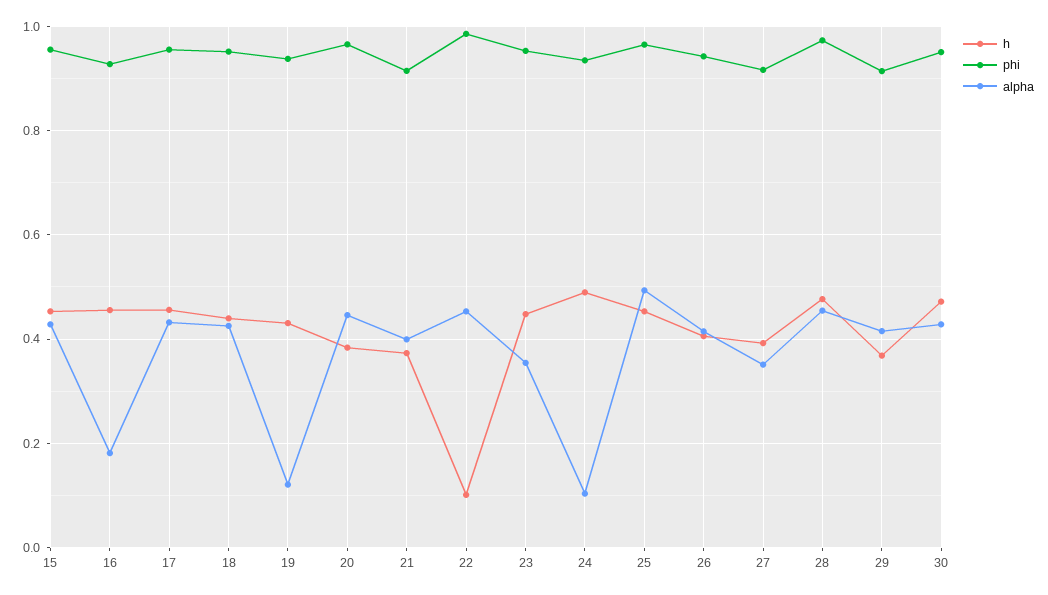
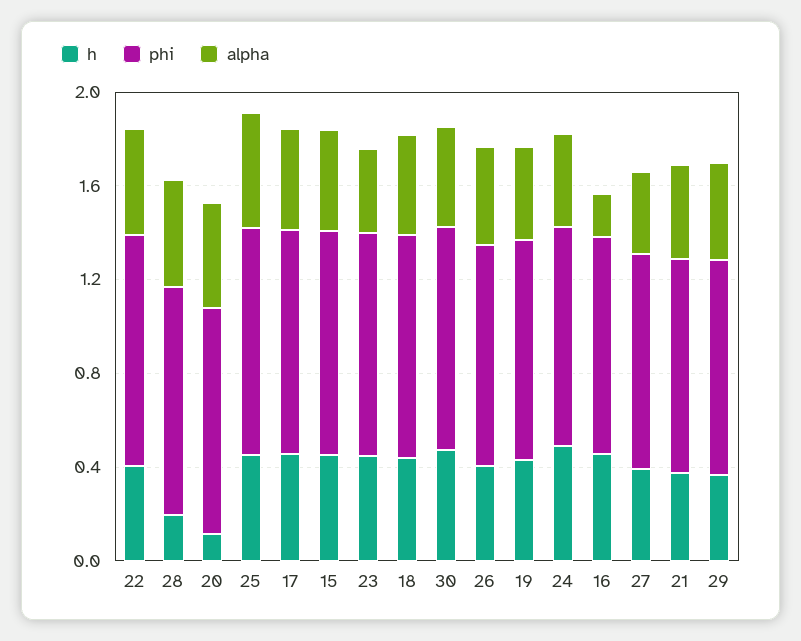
alpha, 19: 0.12 -> 0.4
h, 20: 0.38 -> 0.1
h, 22: 0.1 -> 0.4
alpha, 24: 0.1 -> 0.4
h, 28: 0.48 -> 0.2

